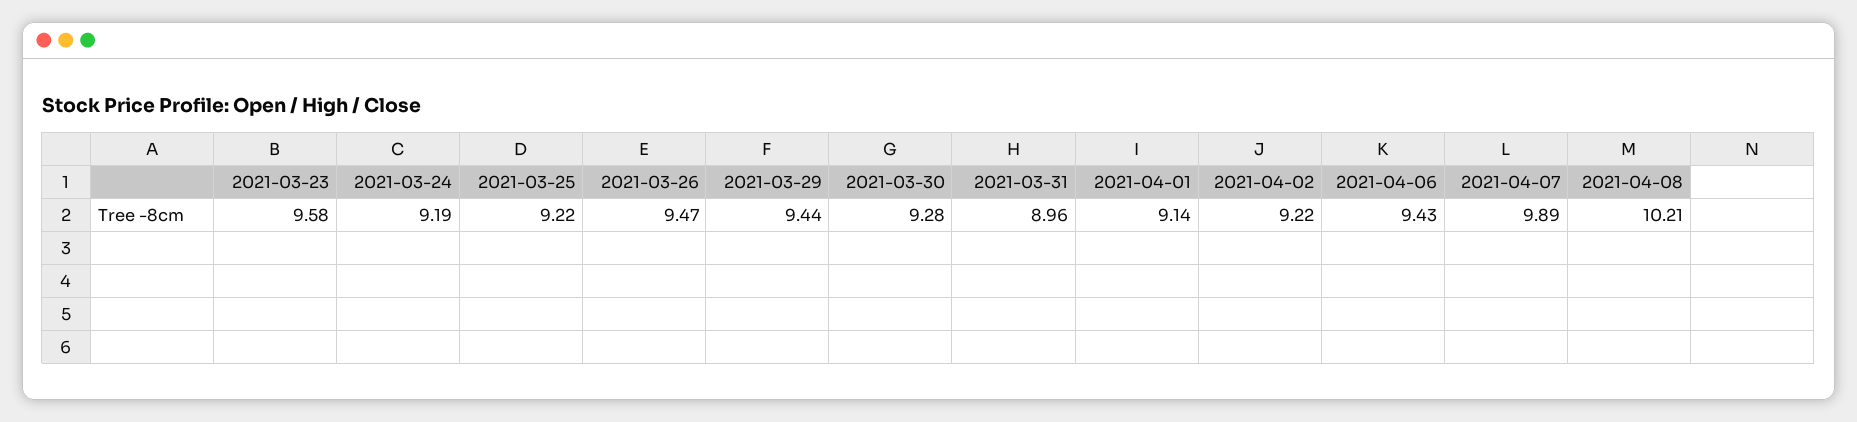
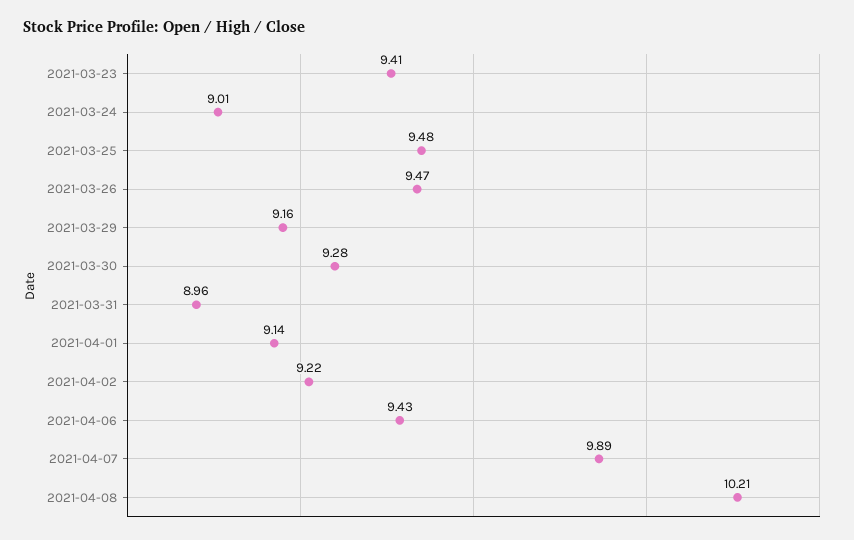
2021-03-23: 9.58 -> 9.41
2021-03-24: 9.19 -> 9.01
2021-03-25: 9.22 -> 9.48
2021-03-29: 9.44 -> 9.16

